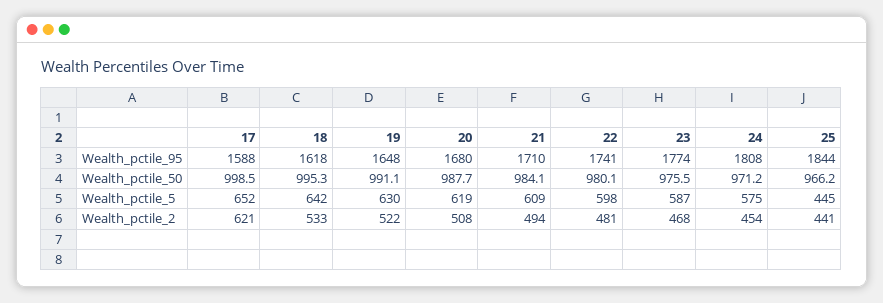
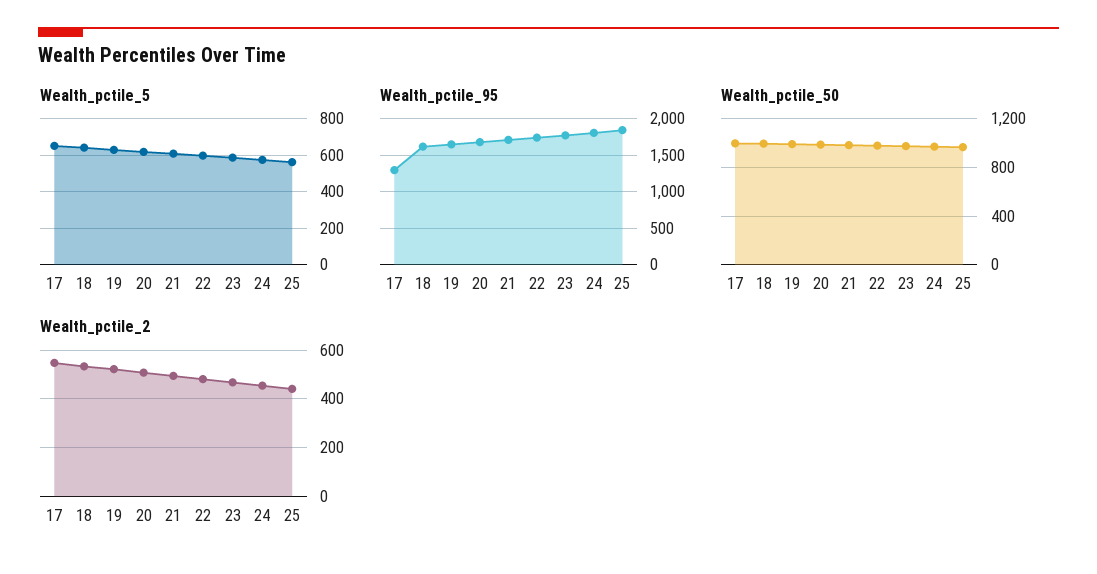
Wealth_pctile_95, 17: 1588 -> 1300
Wealth_pctile_5, 25: 445 -> 550
Wealth_pctile_2, 17: 621 -> 550

